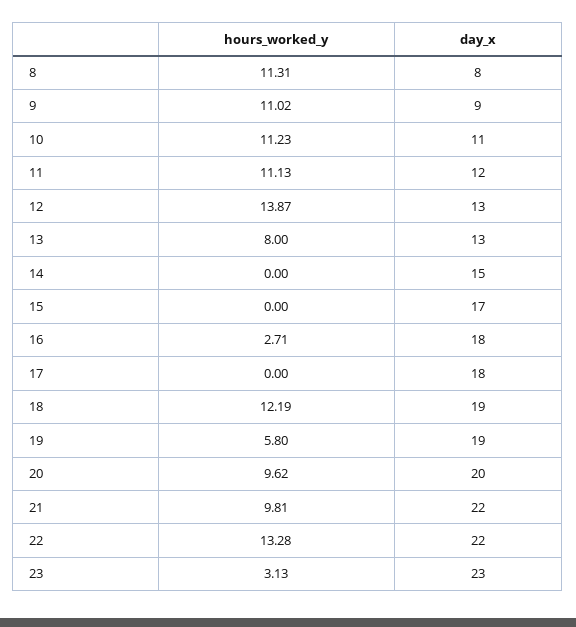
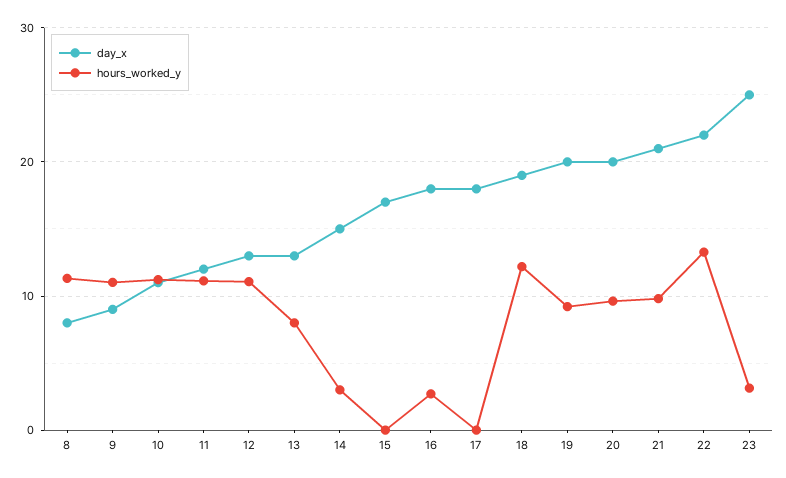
hours_worked_y, 12: 13.87 -> 11
hours_worked_y, 14: 0 -> 3
hours_worked_y, 19: 5.8 -> 9
day_x, 19: 19 -> 20
day_x, 21: 22 -> 21
day_x, 23: 23 -> 25

